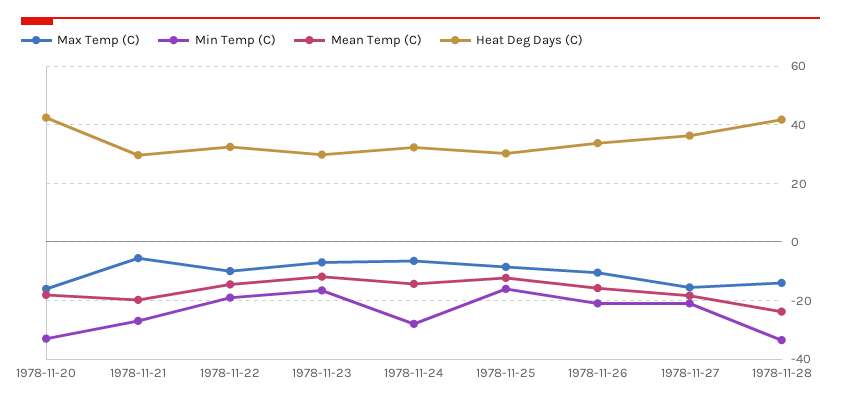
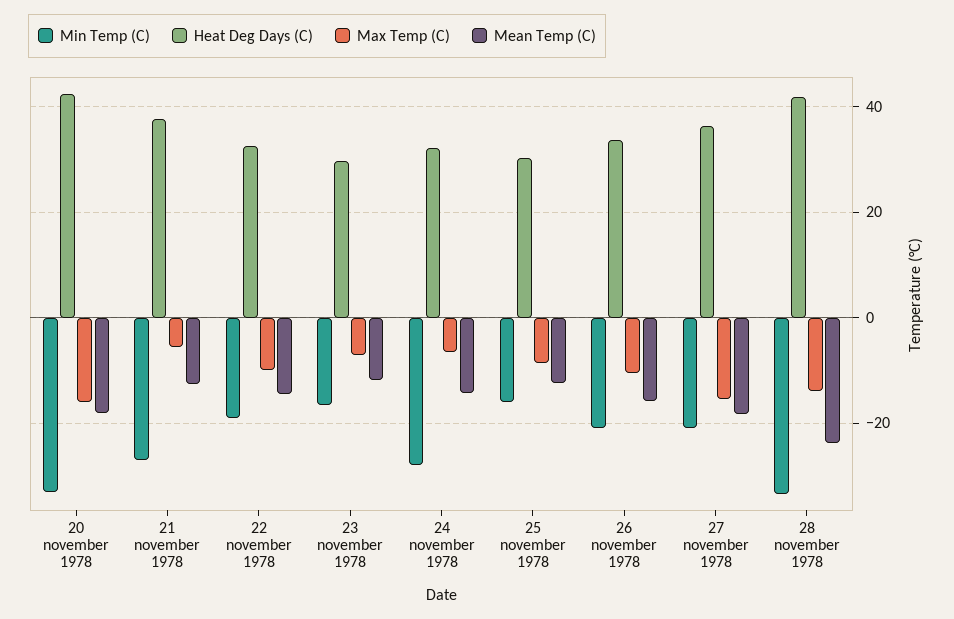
Mean Temp (C), 1978-11-21: -20 -> -12
Heat Deg Days (C), 1978-11-21: 30 -> 38

